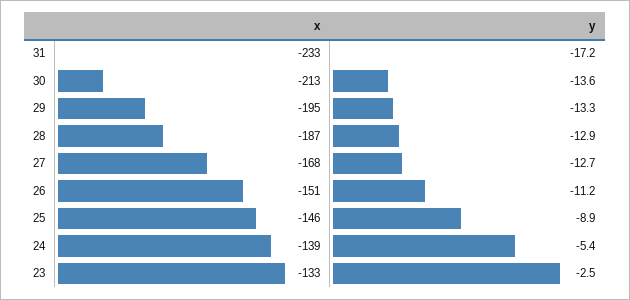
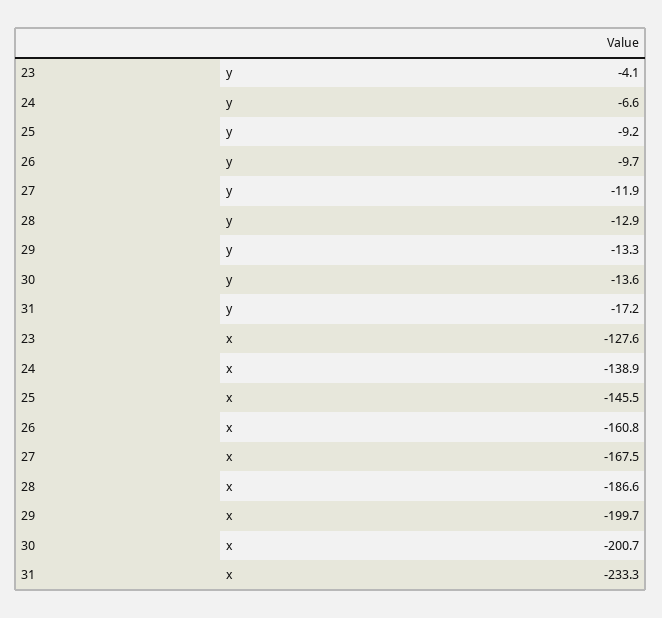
x, 30: -213 -> -200.7
x, 29: -195 -> -199.7
y, 27: -12.7 -> -11.9
x, 26: -151 -> -160.8
y, 26: -11.2 -> -9.7
y, 25: -8.9 -> -9.2
y, 24: -5.4 -> -6.6
x, 23: -133 -> -127.6
y, 23: -2.5 -> -4.1

